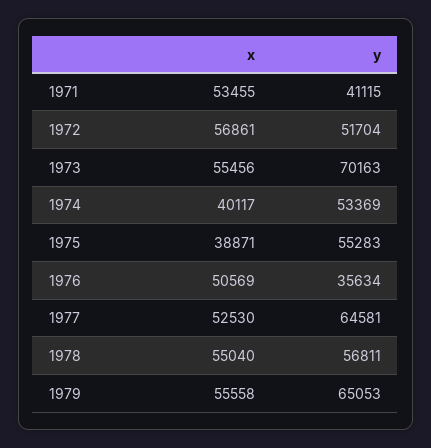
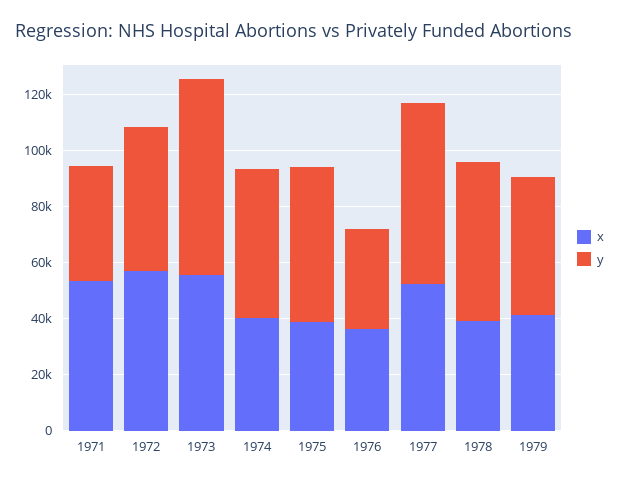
x, 1976: 50569 -> 35000
x, 1978: 55040 -> 40000
x, 1979: 55558 -> 40000
y, 1979: 65053 -> 50000

